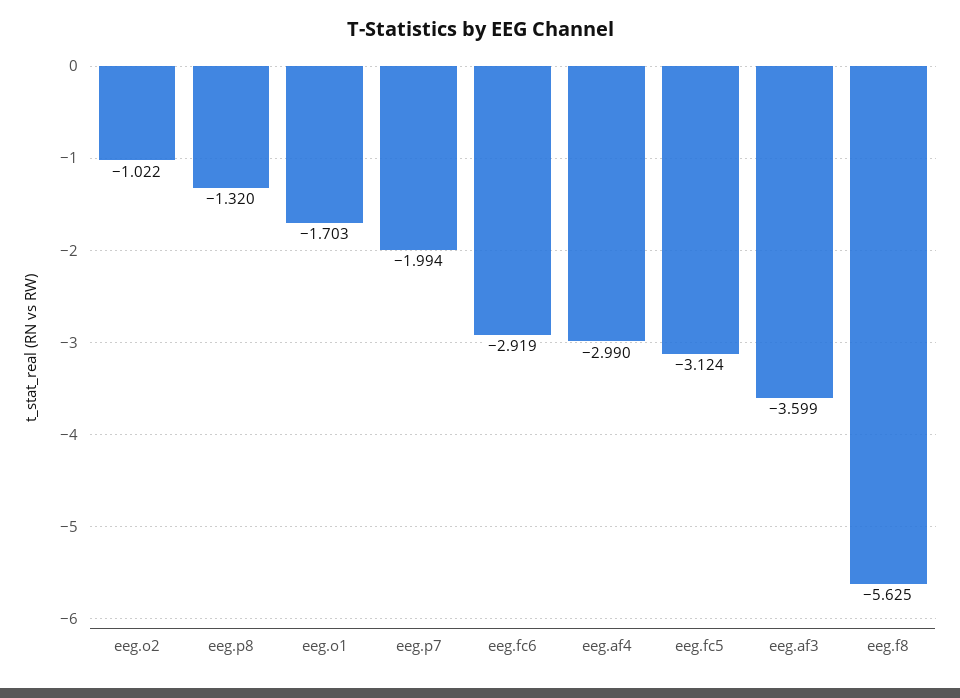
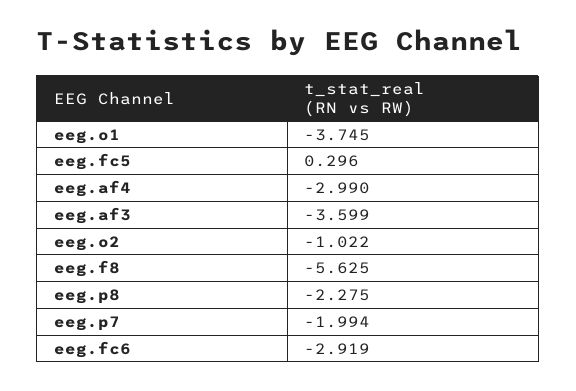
eeg.p8: -1.32 -> -2.275
eeg.o1: -1.703 -> -3.745
eeg.fc5: -3.124 -> 0.296

